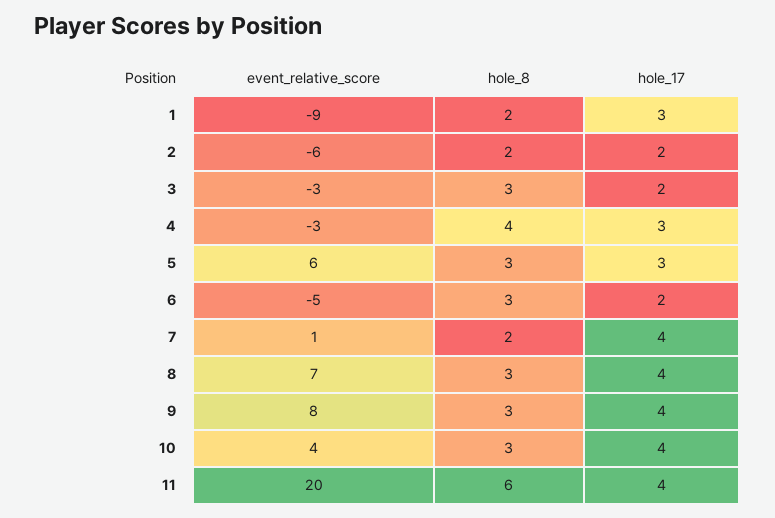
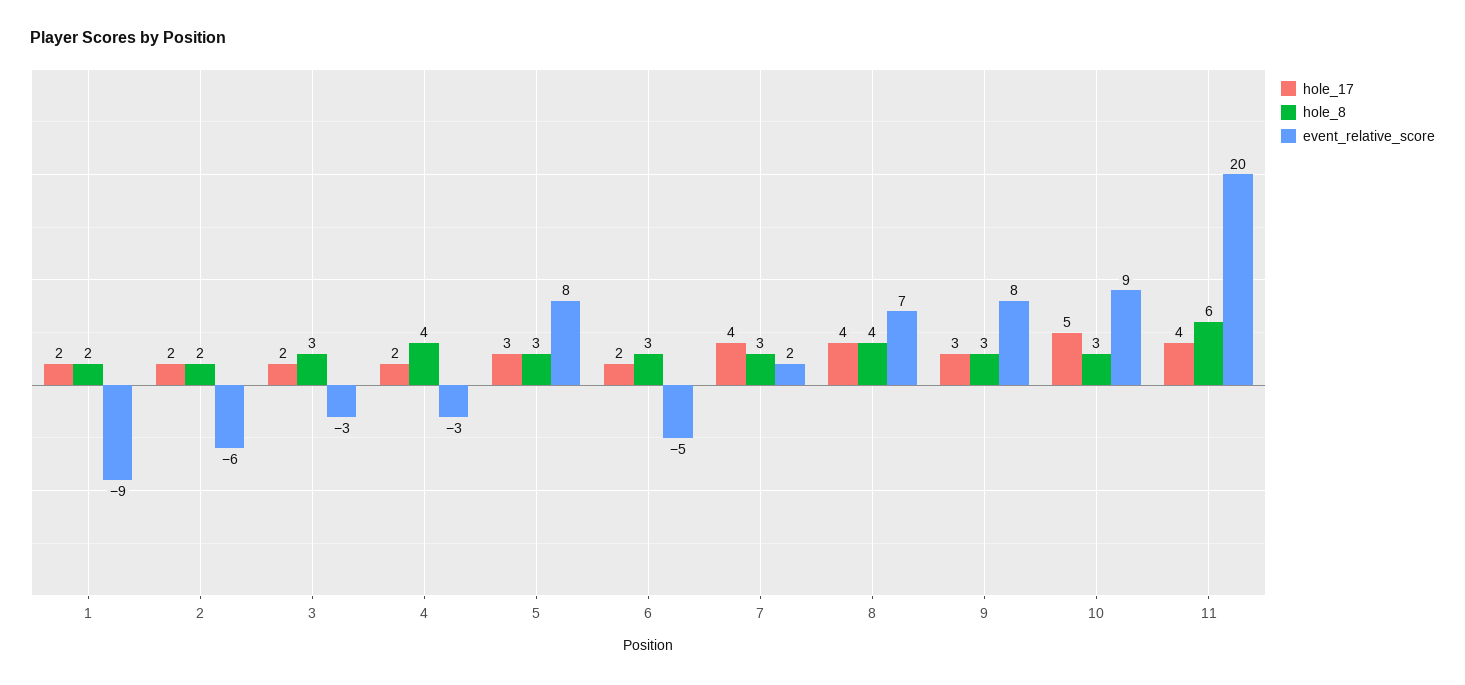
hole_17, 1: 3 -> 2
hole_17, 4: 3 -> 2
event_relative_score, 5: 6 -> 8
event_relative_score, 7: 1 -> 2
hole_8, 7: 2 -> 3
hole_8, 8: 3 -> 4
hole_17, 9: 4 -> 3
event_relative_score, 10: 4 -> 9
hole_17, 10: 4 -> 5

